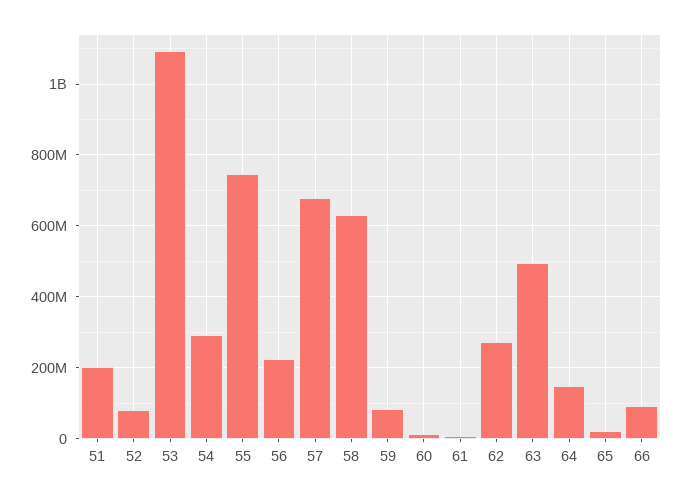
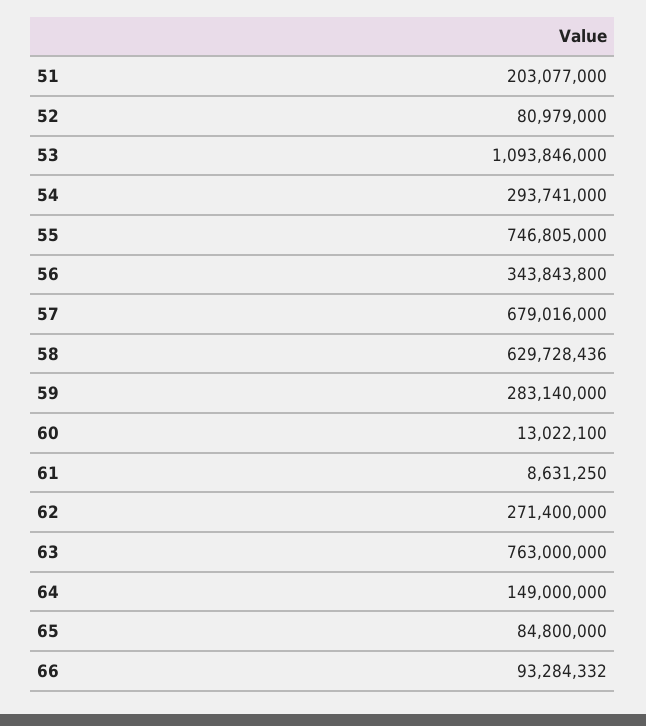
56: 220000000 -> 343843800
59: 80000000 -> 283140000
63: 500000000 -> 763000000
65: 20000000 -> 84800000

